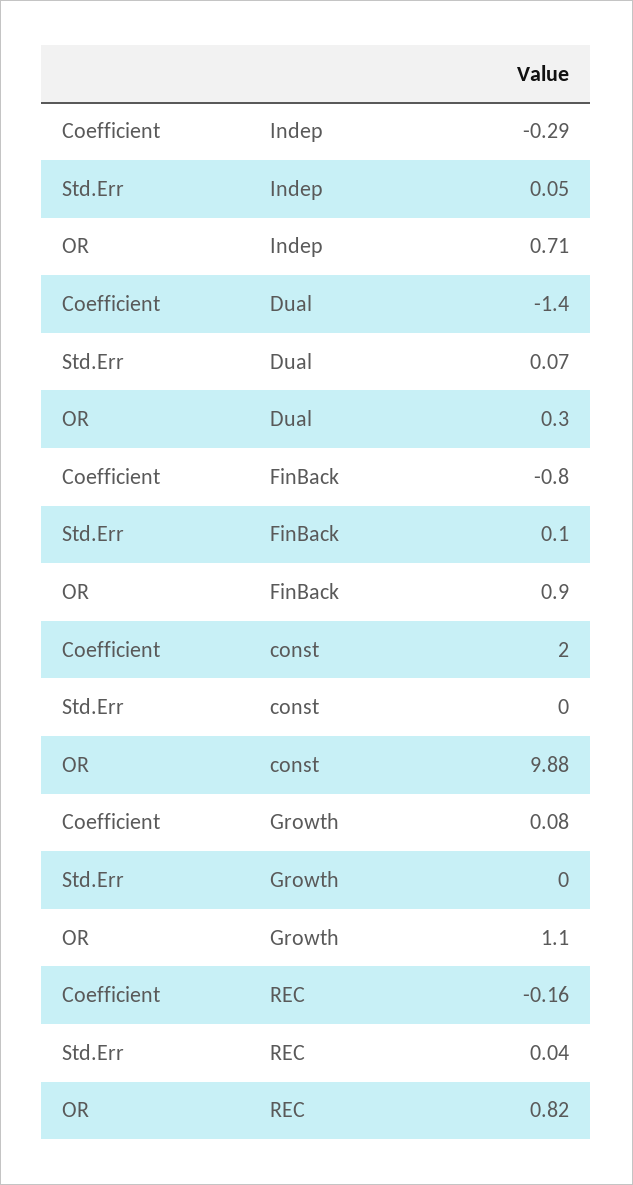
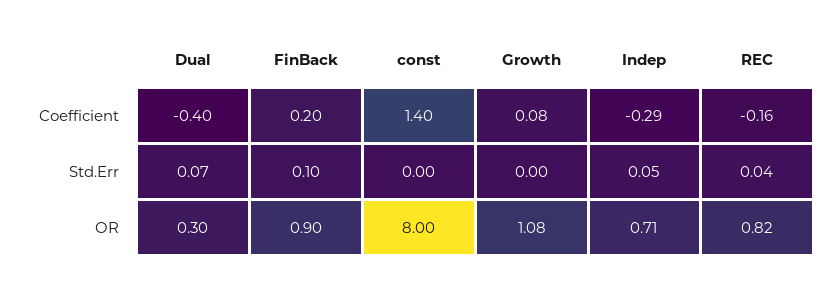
Coefficient, Dual: -1.4 -> -0.4
Coefficient, FinBack: -0.8 -> 0.2
Coefficient, const: 2 -> 1.4
OR, const: 9.88 -> 8
OR, Growth: 1.1 -> 1.08

